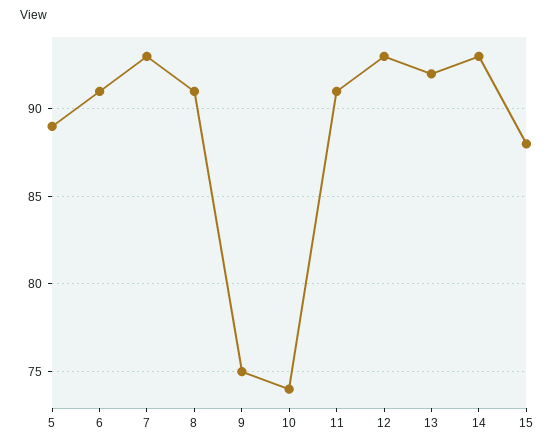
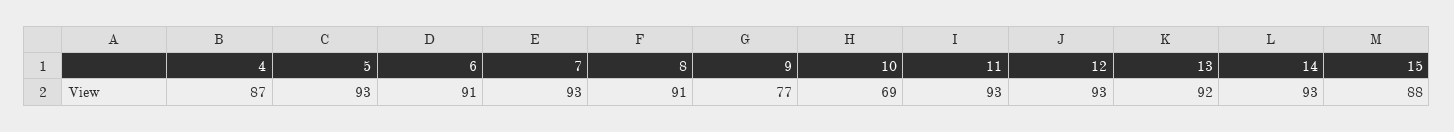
5: 89 -> 93
9: 75 -> 77
10: 74 -> 69
11: 91 -> 93
4: none -> 87

